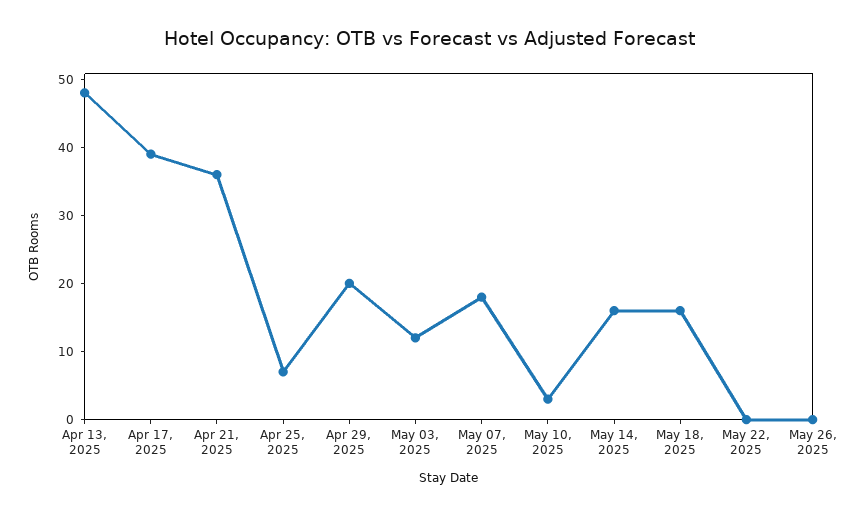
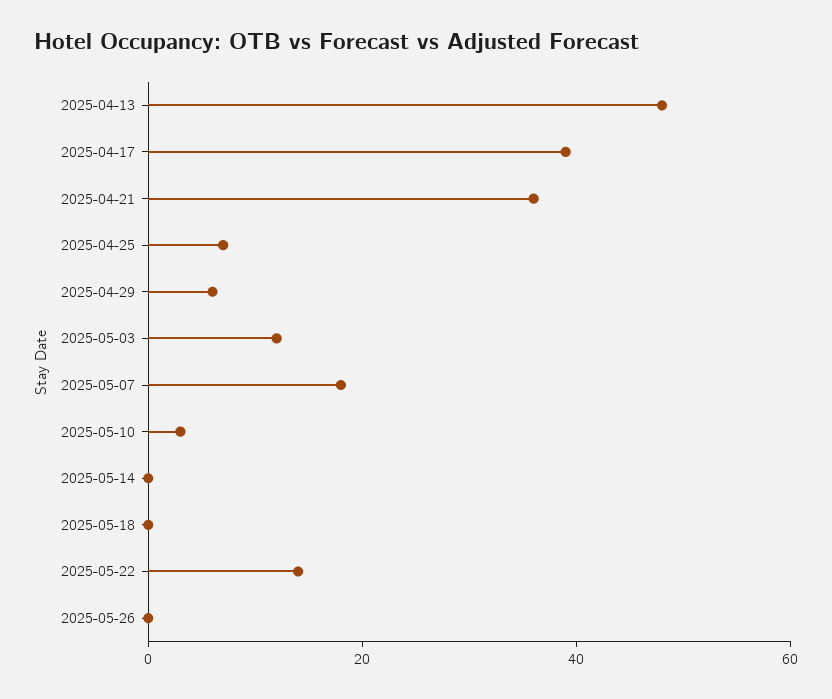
Apr 29, 2025: 20 -> 5
May 14, 2025: 15 -> 0
May 18, 2025: 15 -> 0
May 22, 2025: 0 -> 15

